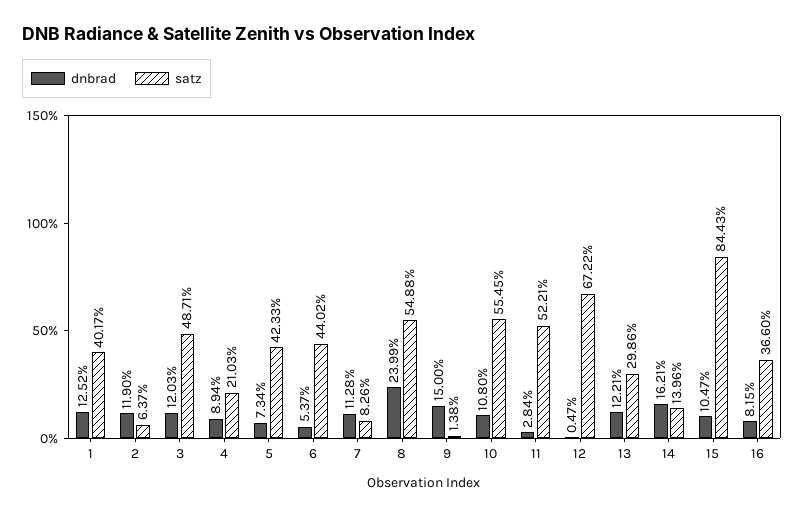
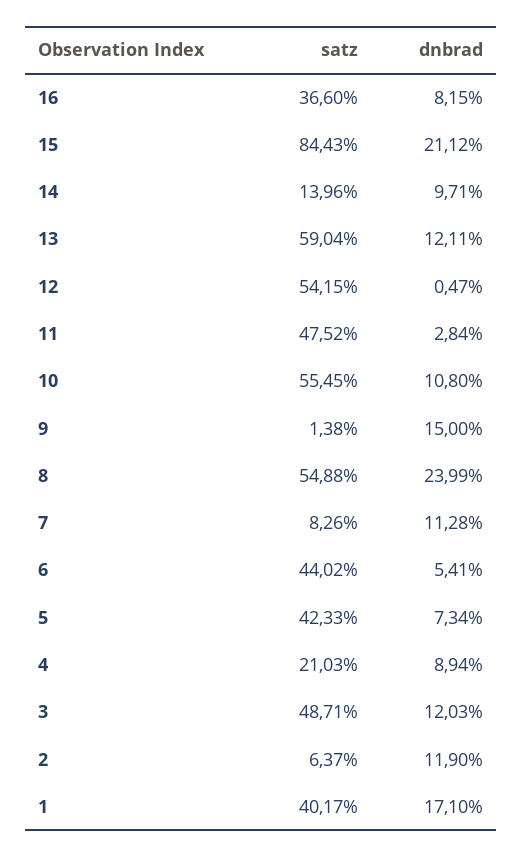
dnbrad, 1: 12.52 -> 17.1
dnbrad, 6: 5.37 -> 5.41
satz, 11: 52.21 -> 47.52
satz, 12: 67.22 -> 54.15
dnbrad, 13: 12.21 -> 12.11
satz, 13: 29.86 -> 59.04
dnbrad, 14: 16.21 -> 9.71
dnbrad, 15: 10.47 -> 21.12

